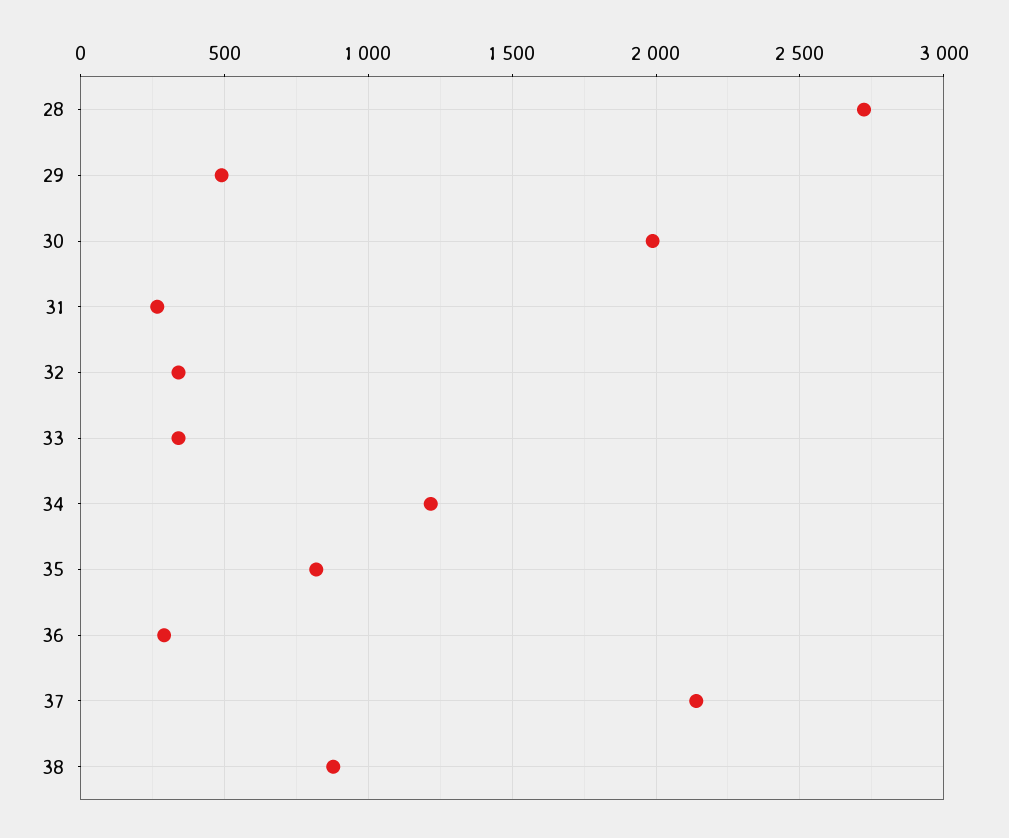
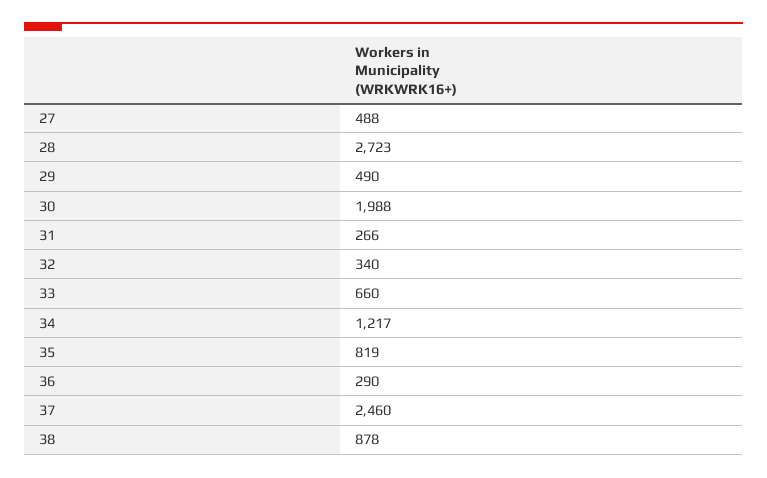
33: 350 -> 660
37: 2150 -> 2460
27: none -> 488

